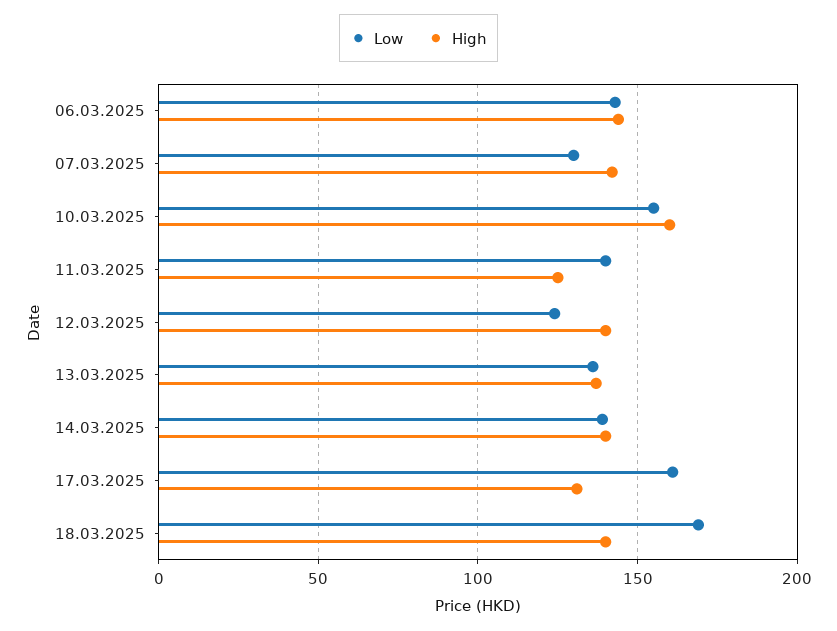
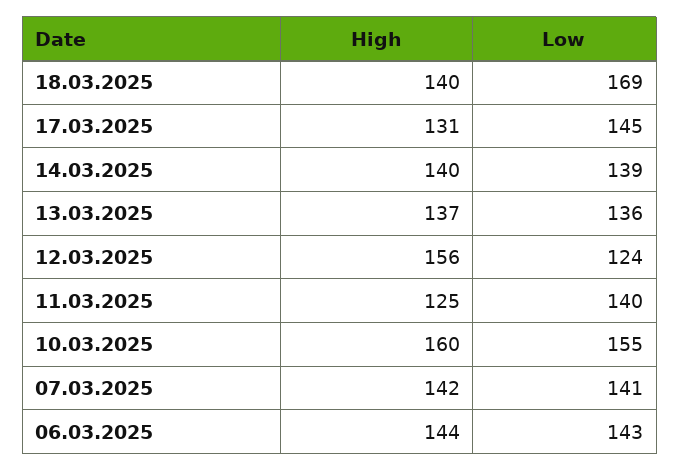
Low, 07.03.2025: 130 -> 141
High, 12.03.2025: 140 -> 156
Low, 17.03.2025: 160 -> 145

